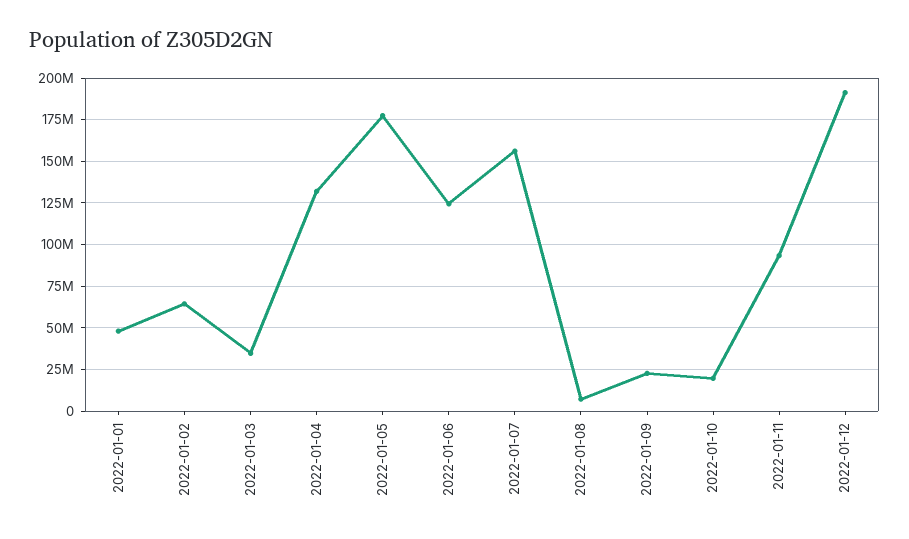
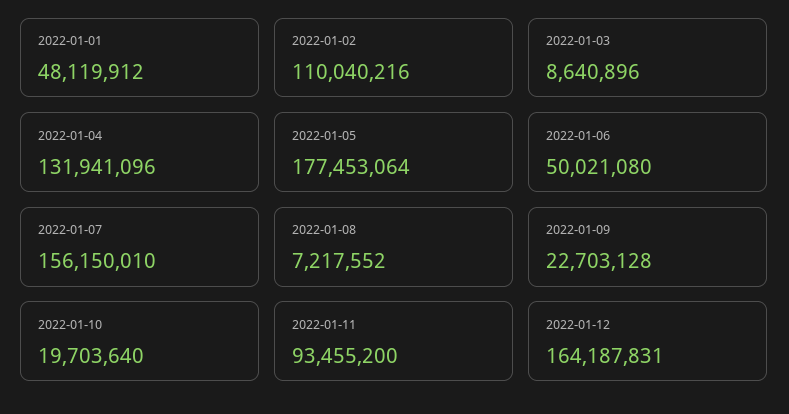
2022-01-02: 65000000 -> 110040216
2022-01-03: 35000000 -> 8640896
2022-01-06: 125000000 -> 50021080
2022-01-12: 190000000 -> 164187831

